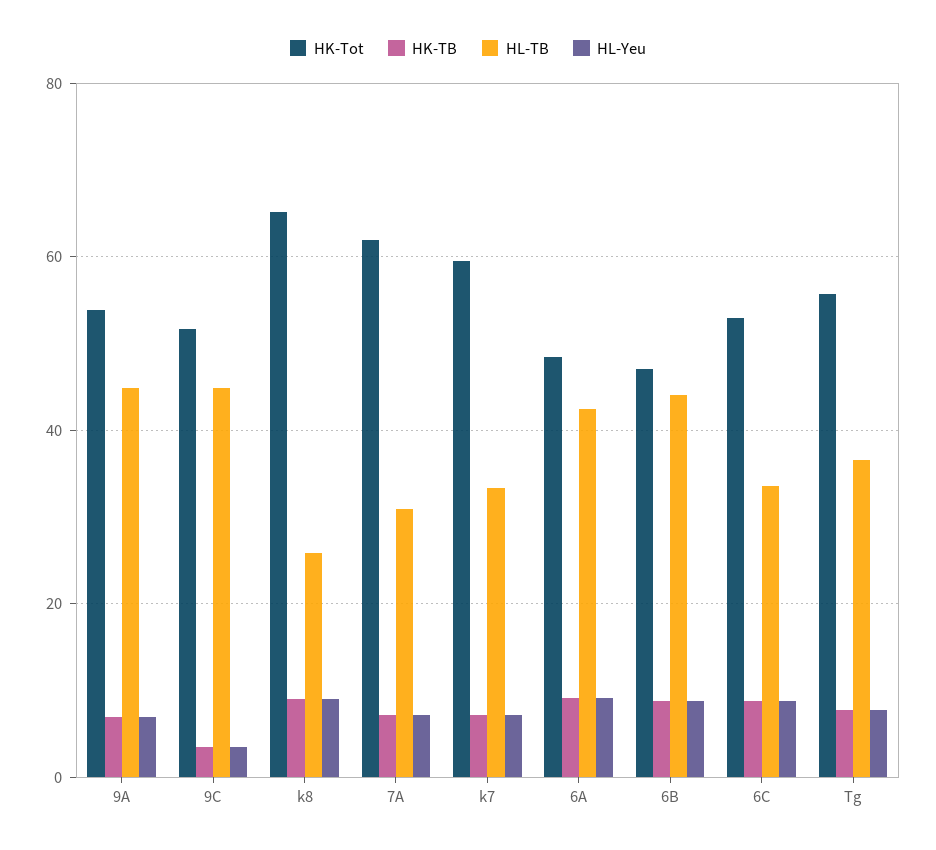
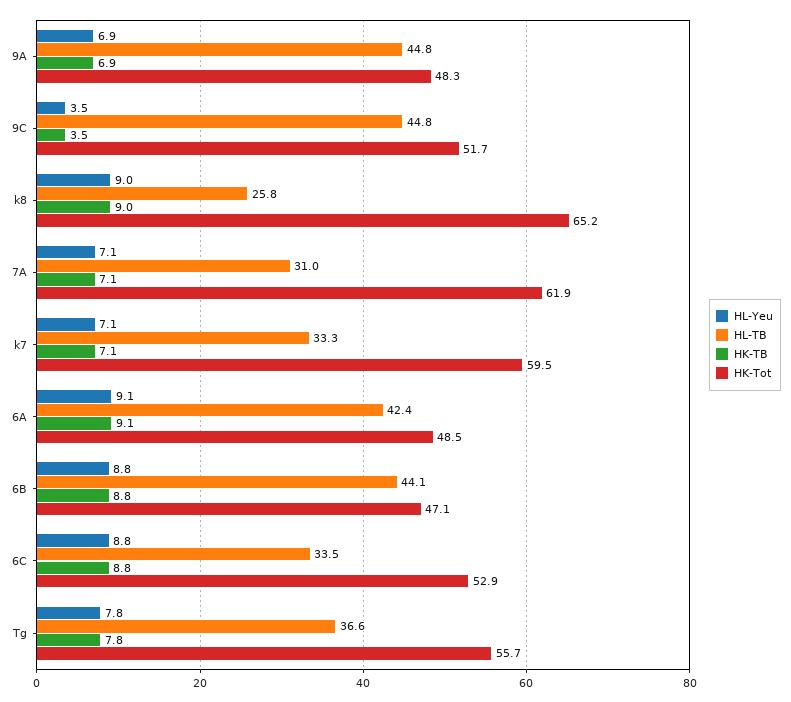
HK-Tot, 9A: 54 -> 48.3

